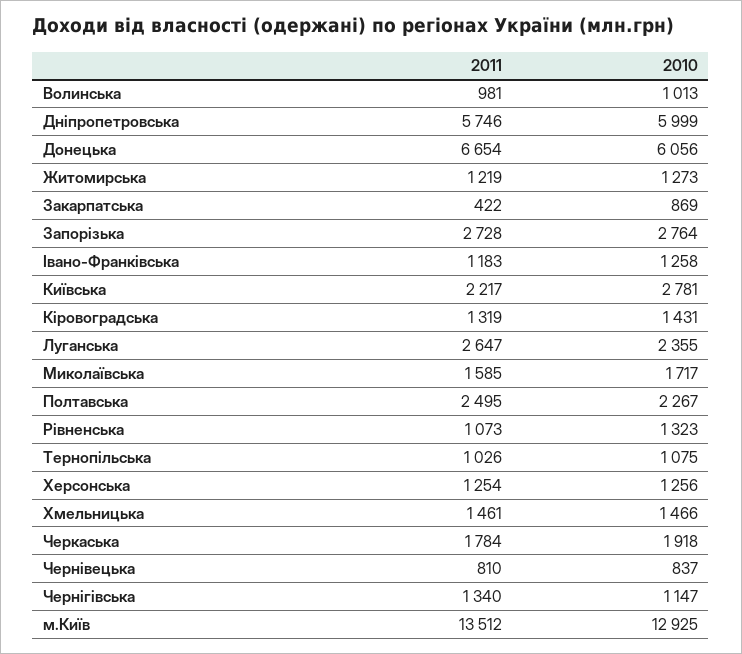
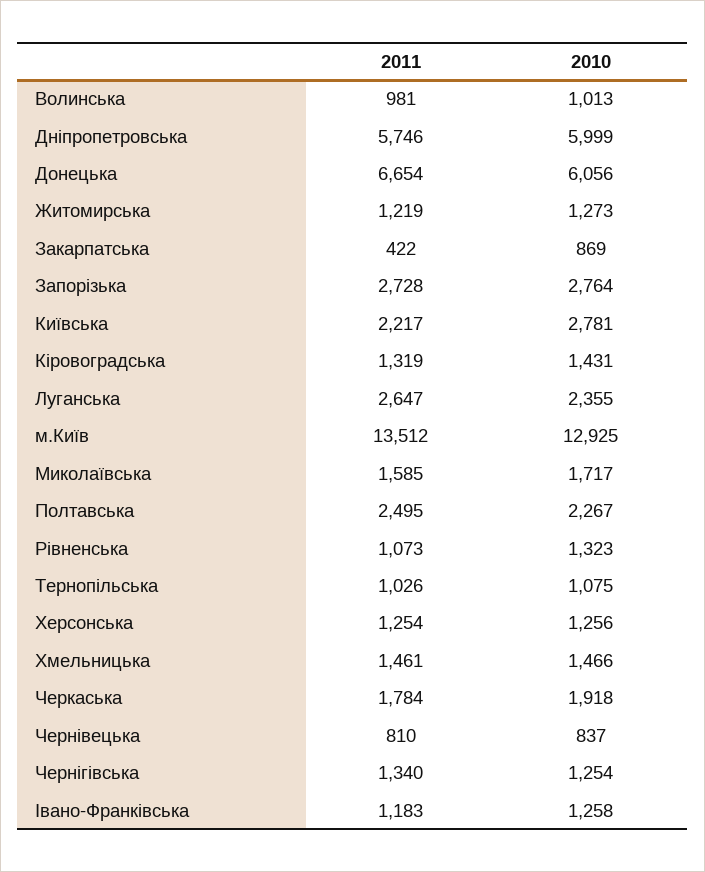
2010, Чернігівська: 1147 -> 1254

